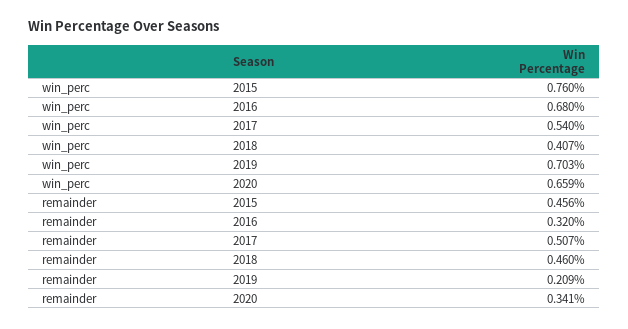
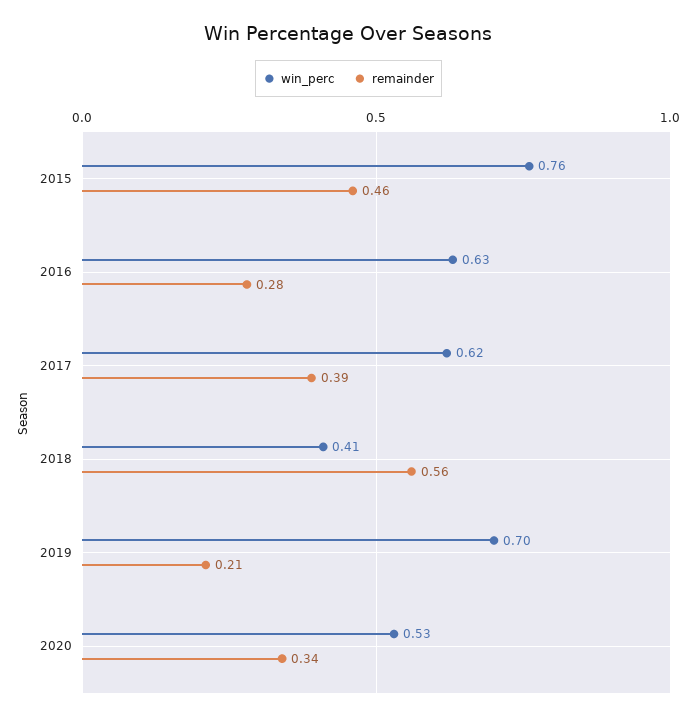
win_perc, 2016: 0.68 -> 0.63
win_perc, 2017: 0.54 -> 0.62
win_perc, 2020: 0.659 -> 0.53
remainder, 2016: 0.32 -> 0.28
remainder, 2017: 0.507 -> 0.39
remainder, 2018: 0.46 -> 0.56

